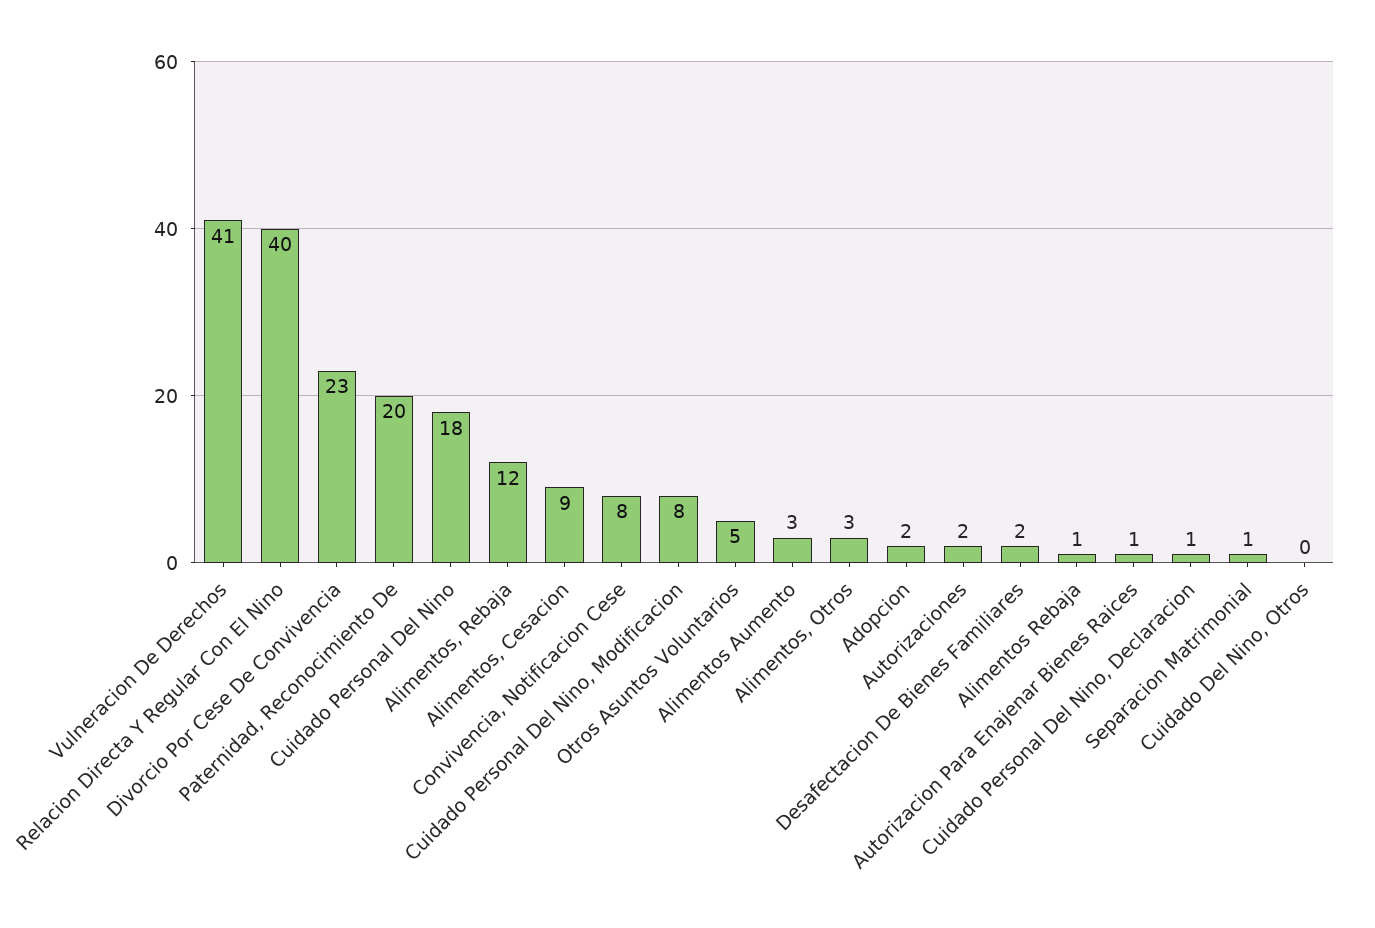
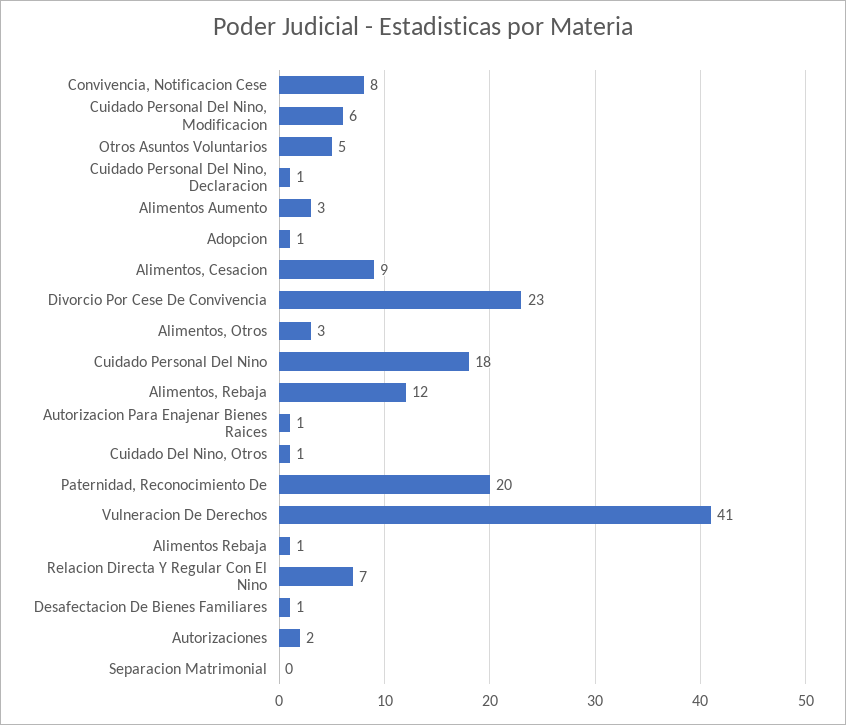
Relacion Directa Y Regular Con El Nino: 40 -> 7
Cuidado Personal Del Nino, Modificacion: 8 -> 6
Adopcion: 2 -> 1
Desafectacion De Bienes Familiares: 2 -> 1
Separacion Matrimonial: 1 -> 0
Cuidado Del Nino, Otros: 0 -> 1

